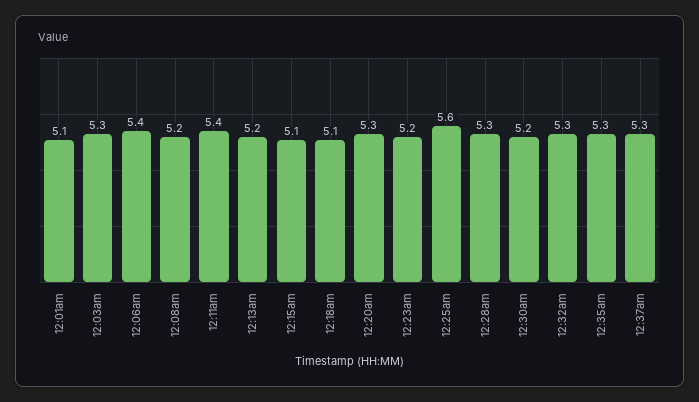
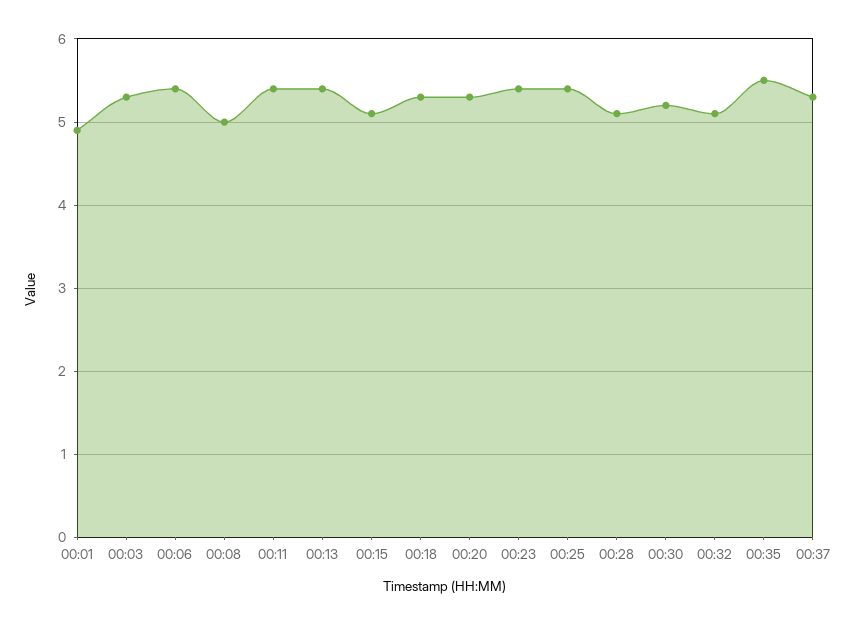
12:01am: 5.1 -> 4.9
12:08am: 5.2 -> 5
12:13am: 5.2 -> 5.4
12:18am: 5.1 -> 5.3
12:23am: 5.2 -> 5.4
12:25am: 5.6 -> 5.4
12:28am: 5.3 -> 5.1
12:32am: 5.3 -> 5.1
12:35am: 5.3 -> 5.5

